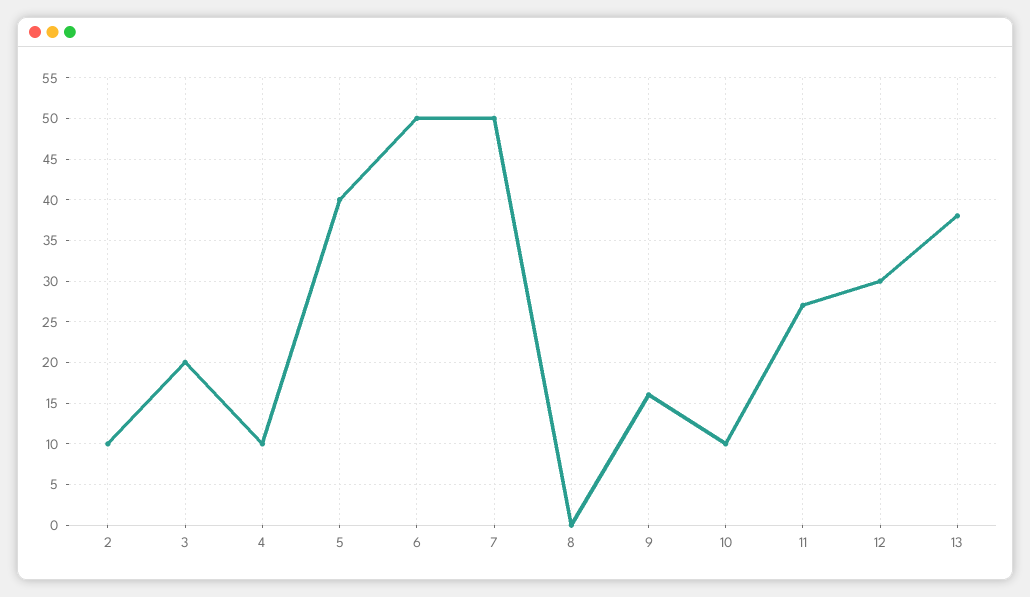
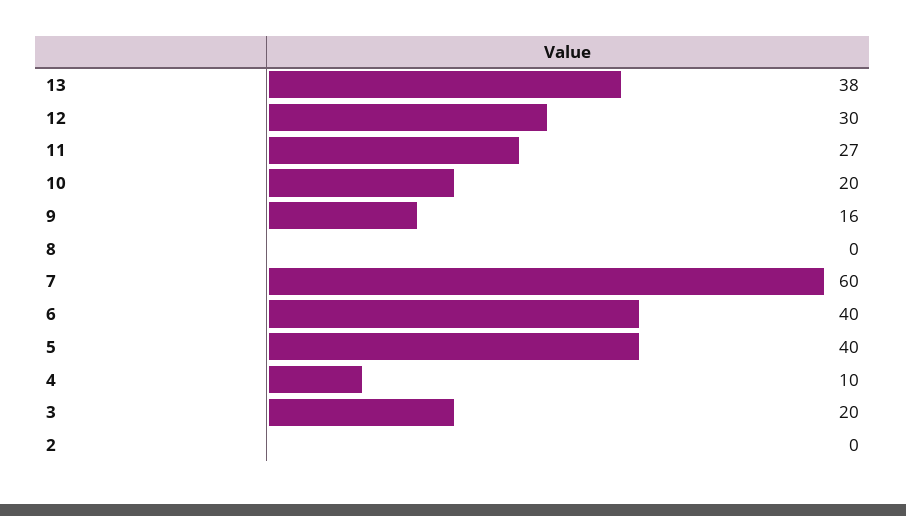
2: 10 -> 0
6: 50 -> 40
7: 50 -> 60
10: 10 -> 20

